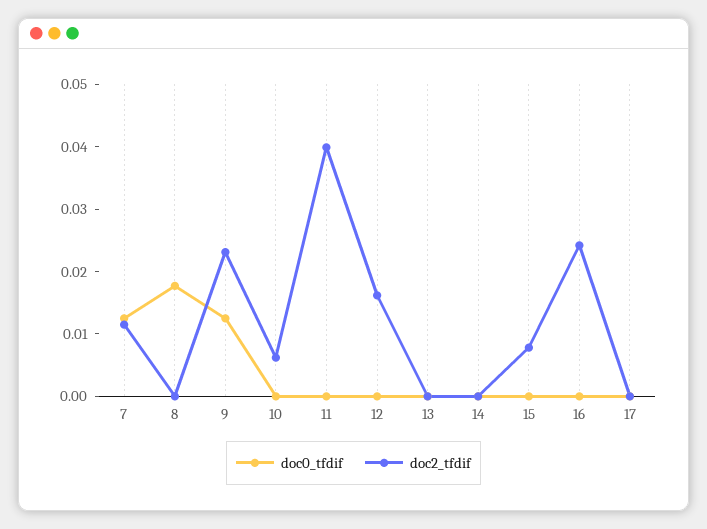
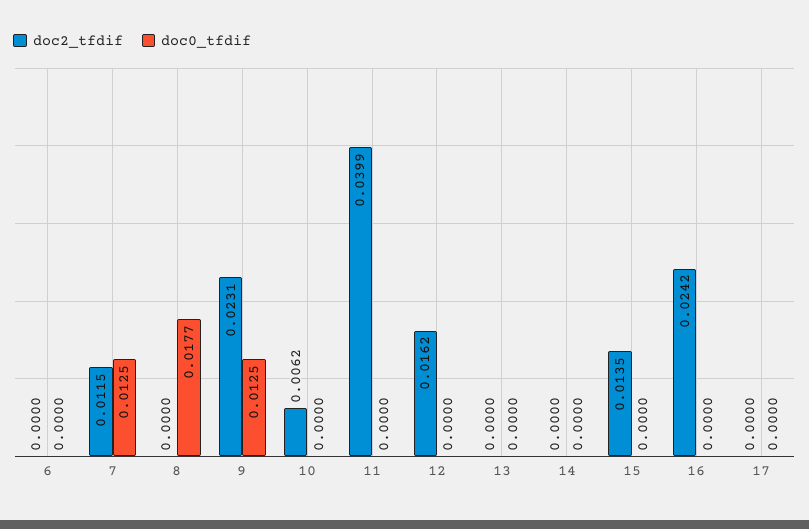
doc2_tfdif, 15: 0.008 -> 0.0135
doc2_tfdif, 6: none -> 0
doc0_tfdif, 6: none -> 0

